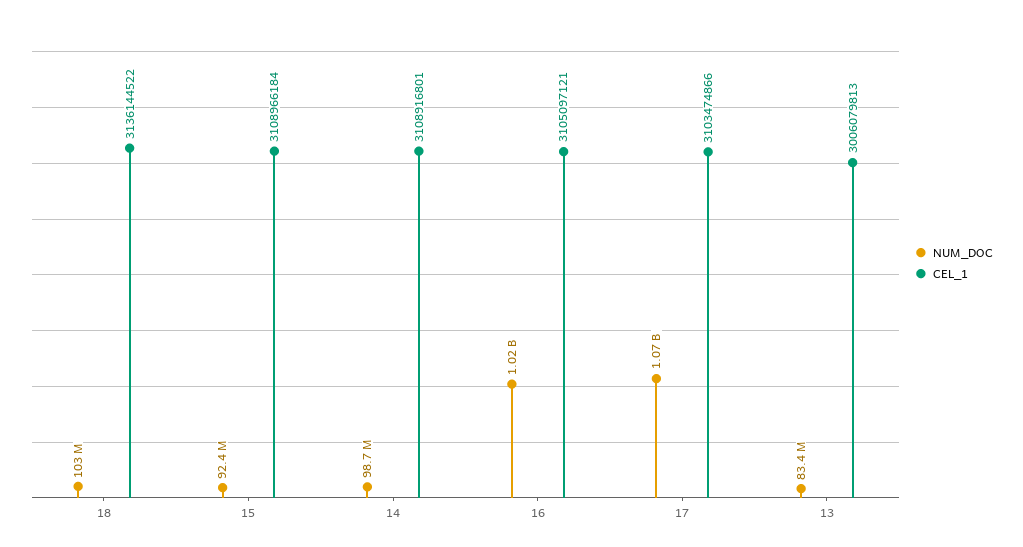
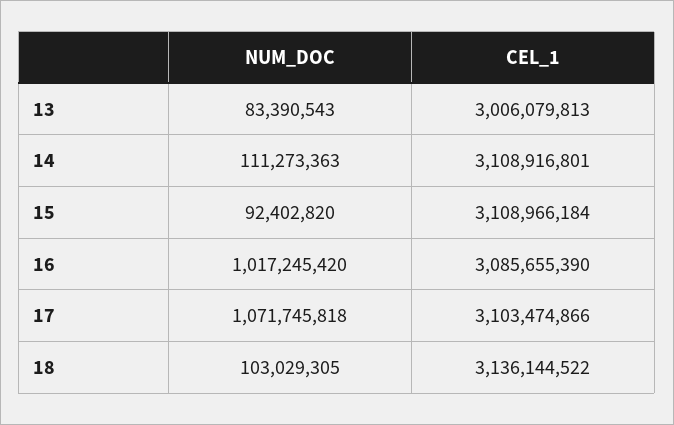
NUM_DOC, 14: 98700000 -> 111273363
CEL_1, 16: 3105097121 -> 3085655390

